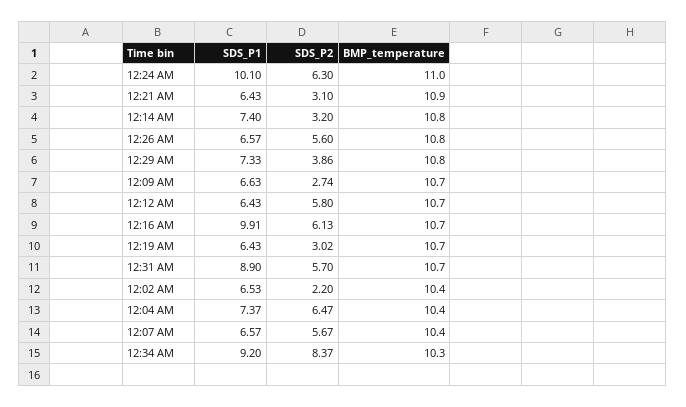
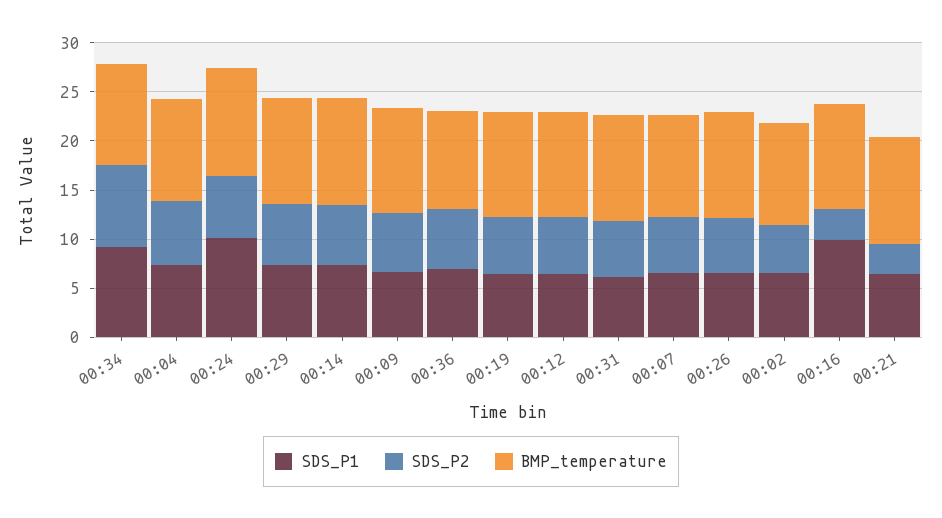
SDS_P2, 12:14 AM: 3.2 -> 6
SDS_P2, 12:29 AM: 3.86 -> 6
SDS_P2, 12:09 AM: 2.74 -> 6
SDS_P2, 12:16 AM: 6.13 -> 3
SDS_P2, 12:19 AM: 3.02 -> 6
SDS_P1, 12:31 AM: 8.9 -> 6
SDS_P2, 12:02 AM: 2.2 -> 5
SDS_P1, 00:36: none -> 7
SDS_P2, 00:36: none -> 6
BMP_temperature, 00:36: none -> 10

